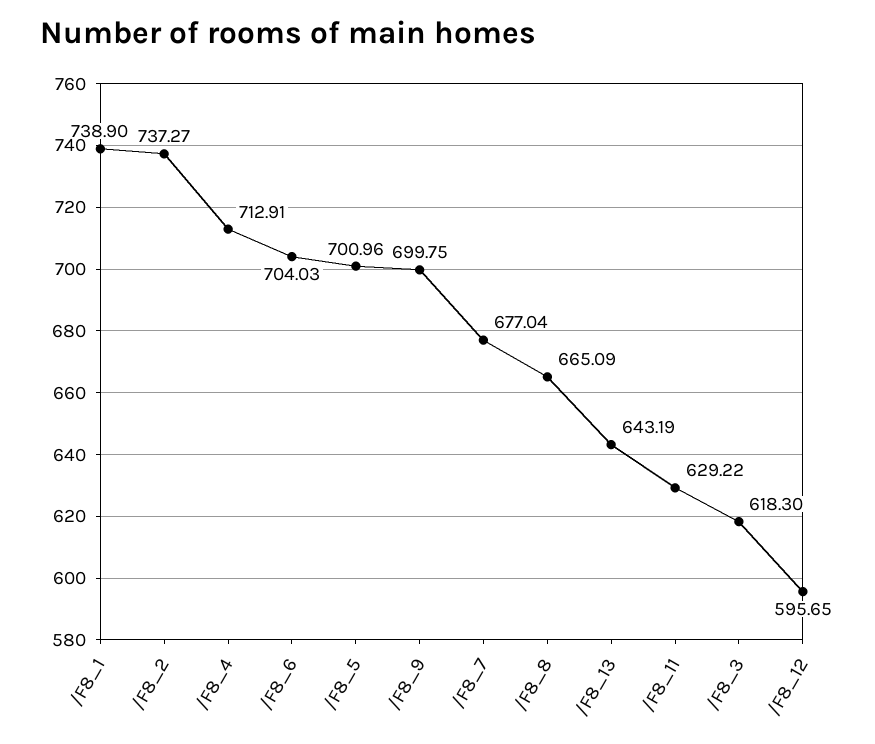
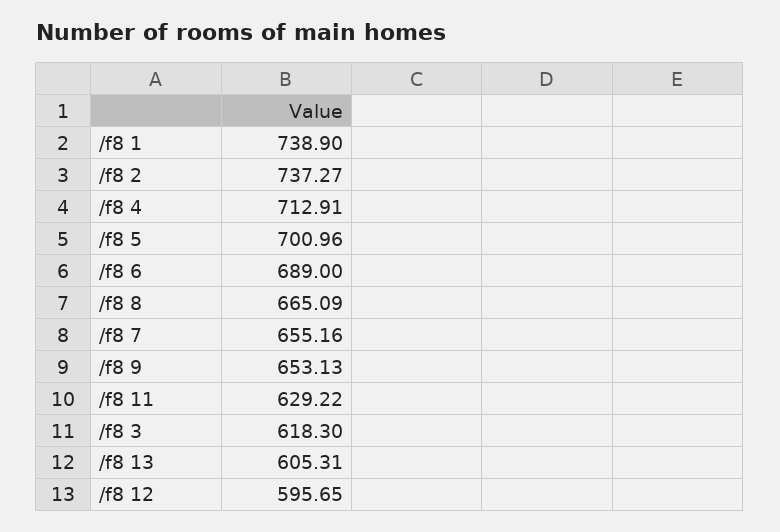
/F8_6: 704.03 -> 689
/F8_9: 699.75 -> 653.13
/F8_7: 677.04 -> 655.16
/F8_13: 643.19 -> 605.31

